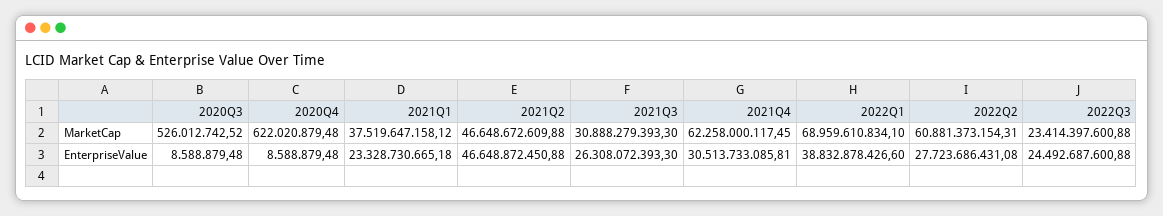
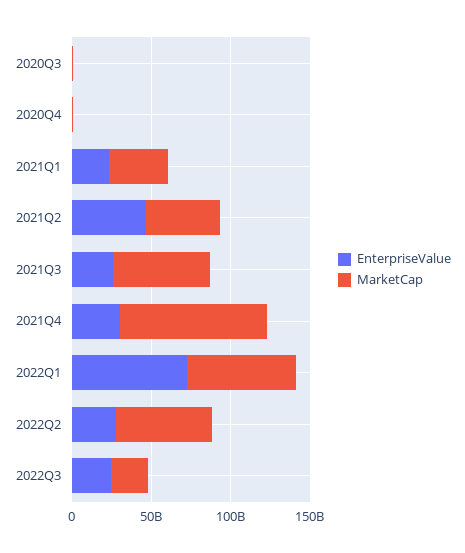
MarketCap, 2021Q3: 30888279393.3 -> 60000000000
MarketCap, 2021Q4: 62258000117.45 -> 90000000000
EnterpriseValue, 2022Q1: 38832878426.6 -> 70000000000

